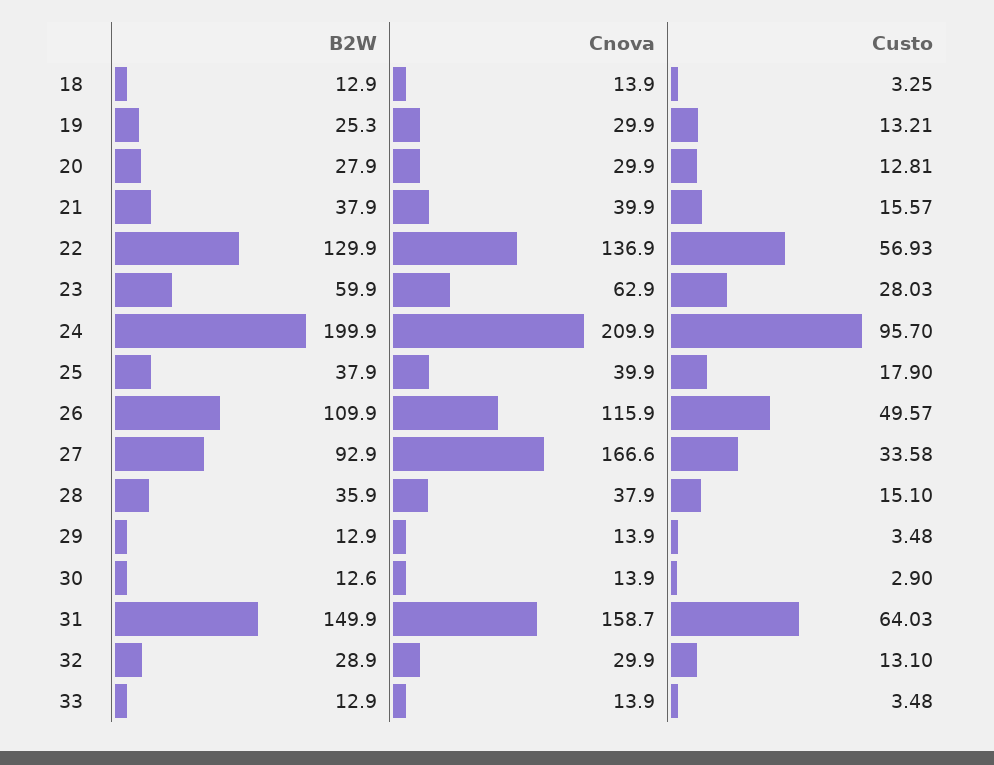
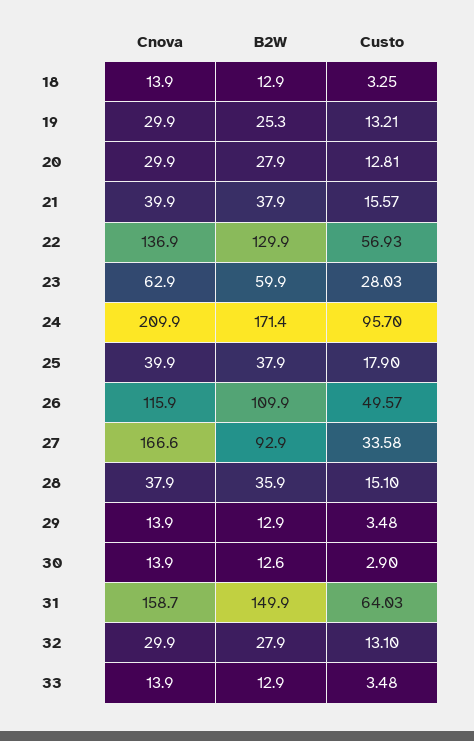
B2W, 24: 199.9 -> 171.4
B2W, 32: 28.9 -> 27.9

